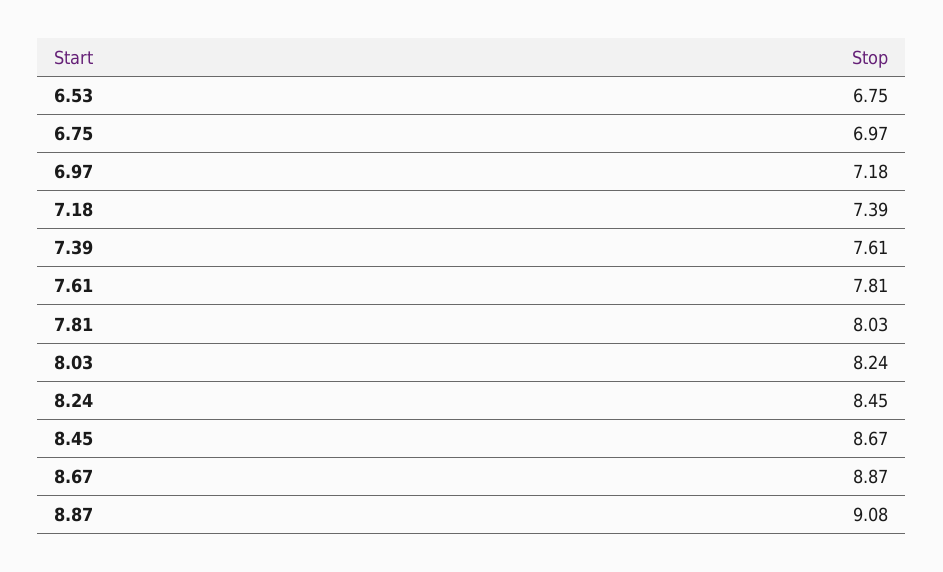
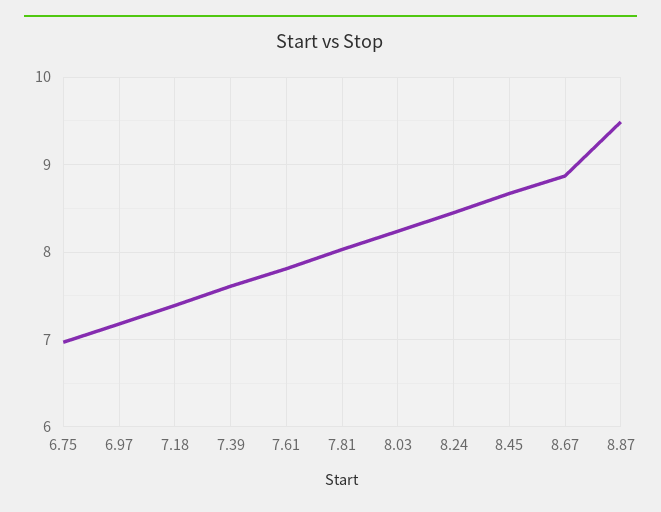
6.53: 6.75 -> none
8.87: 9.08 -> 9.5

